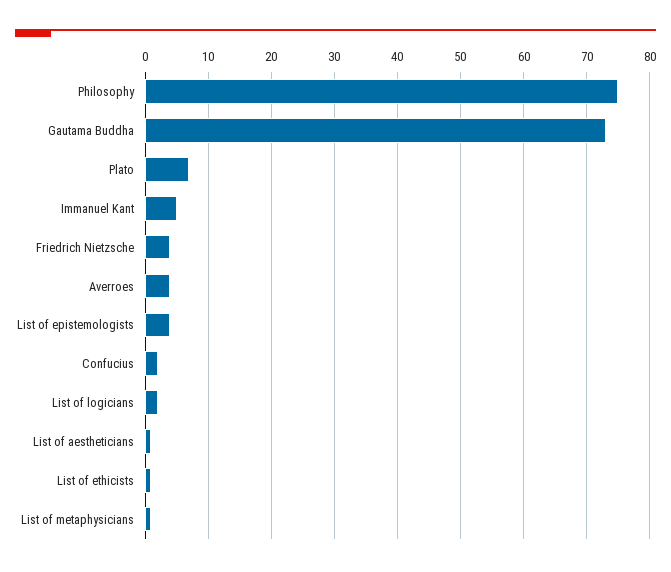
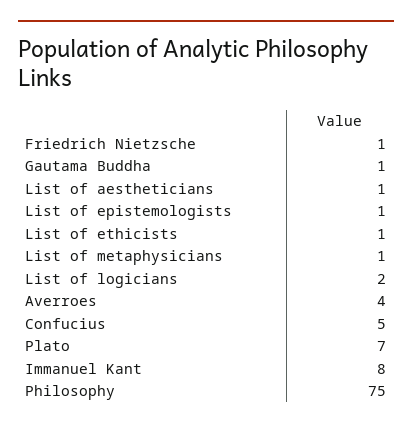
Gautama Buddha: 73 -> 1
Immanuel Kant: 5 -> 8
Friedrich Nietzsche: 4 -> 1
List of epistemologists: 4 -> 1
Confucius: 2 -> 5

